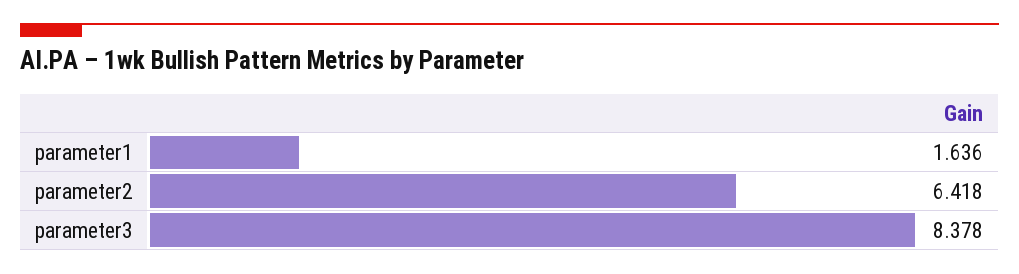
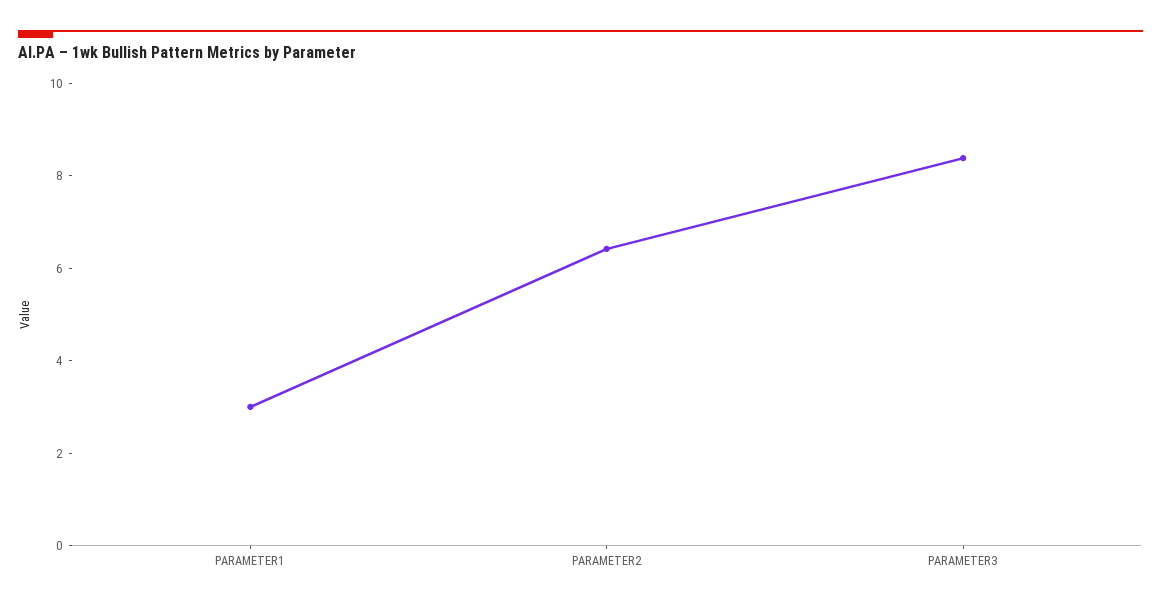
parameter1: 1.636 -> 3

